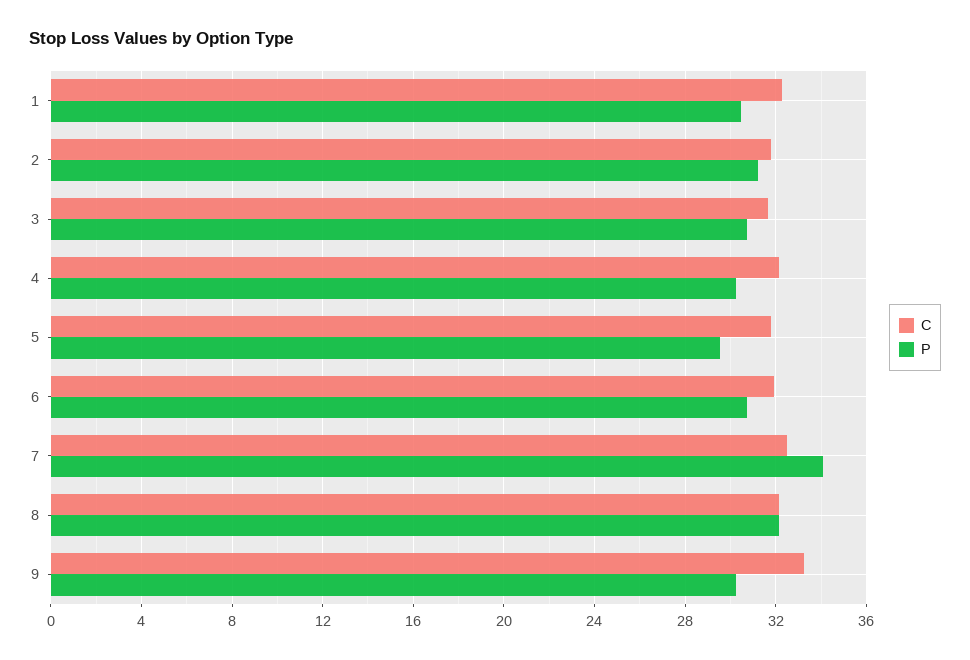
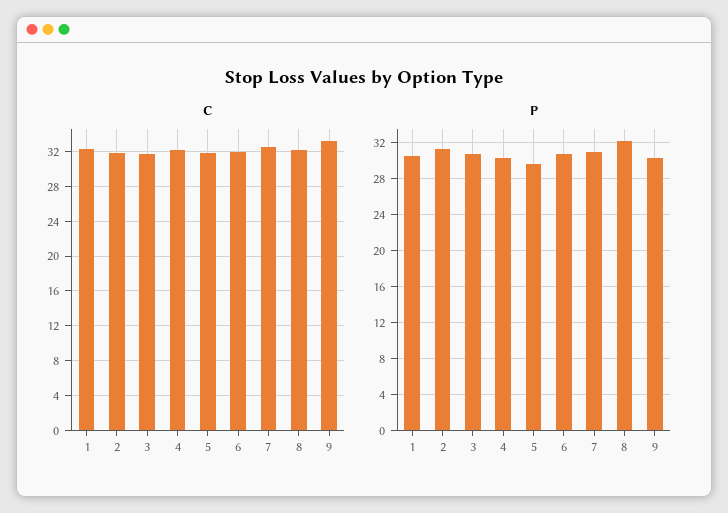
P, 7: 34 -> 31

